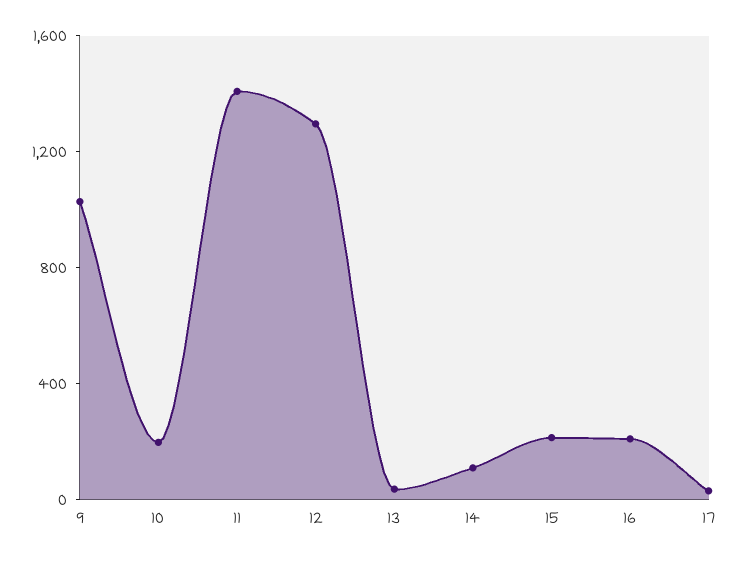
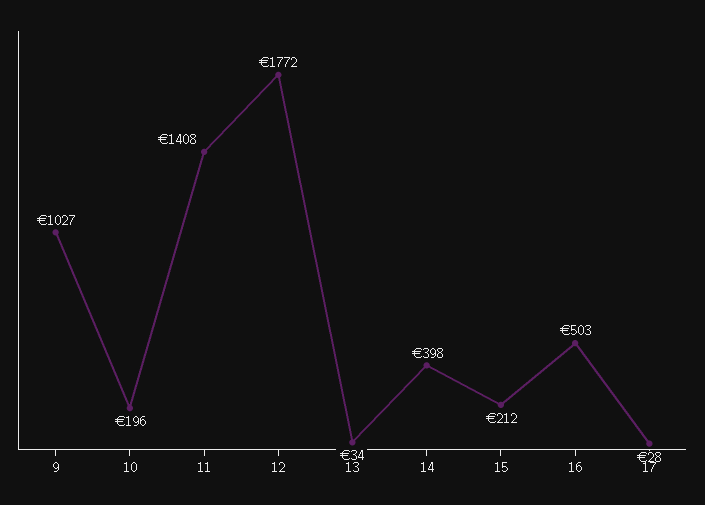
12: 1300 -> 1772
14: 100 -> 398
16: 200 -> 503

